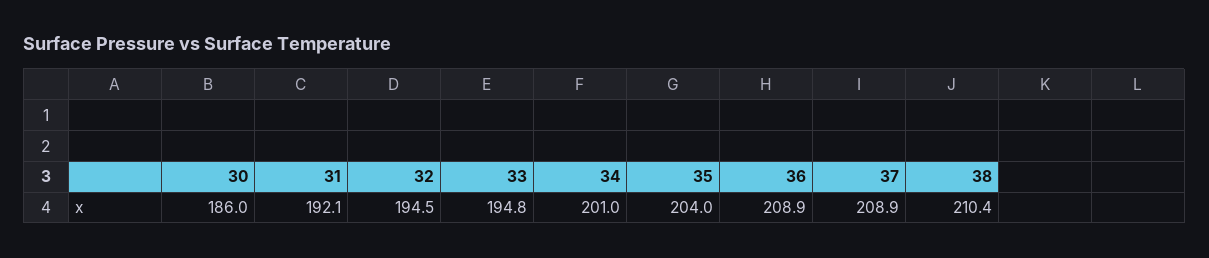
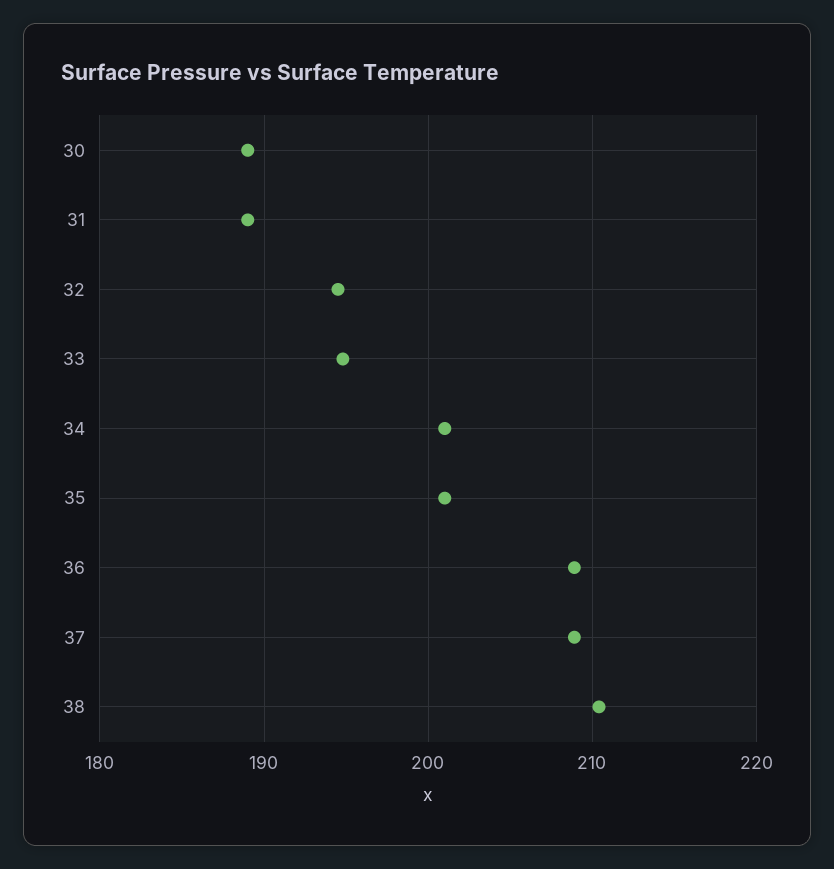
30: 186 -> 189
31: 192.1 -> 189
35: 204 -> 201

